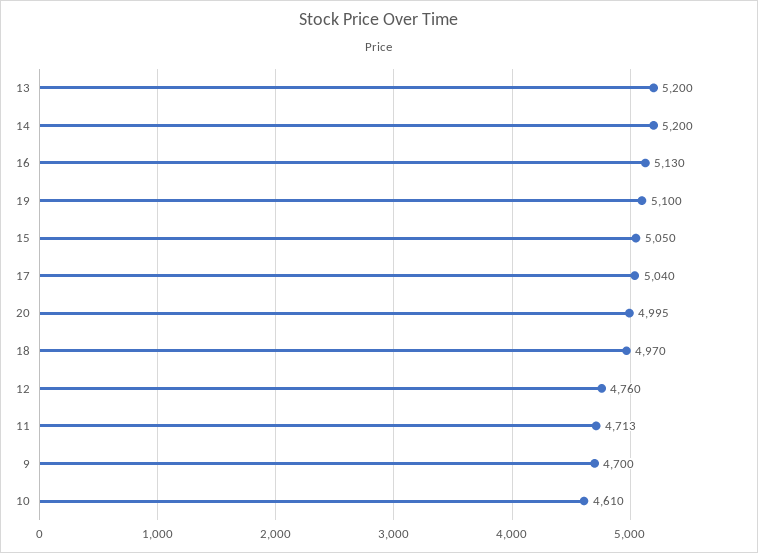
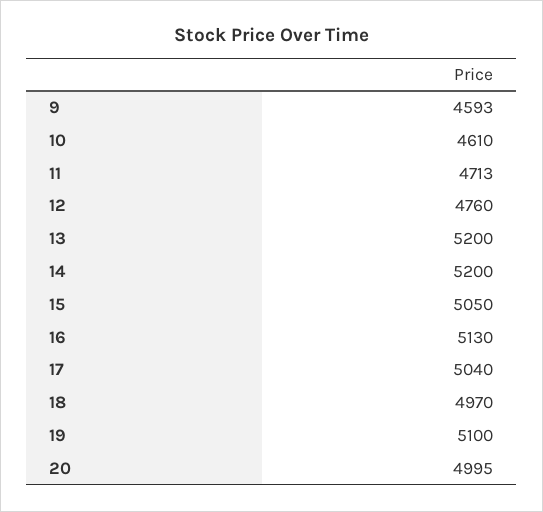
9: 4700 -> 4593

